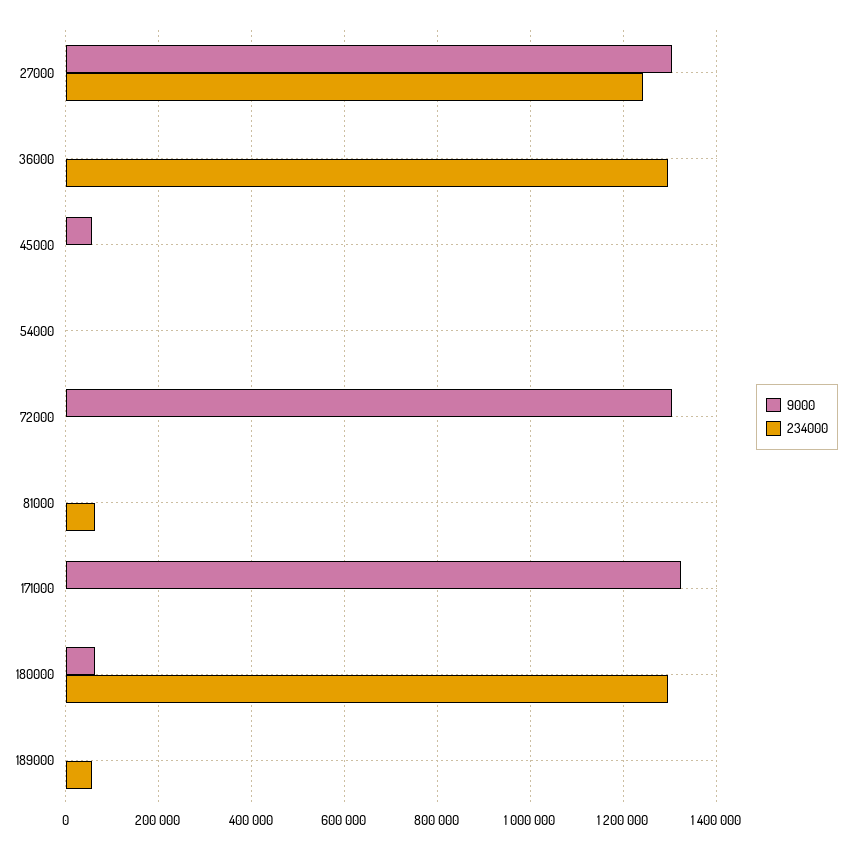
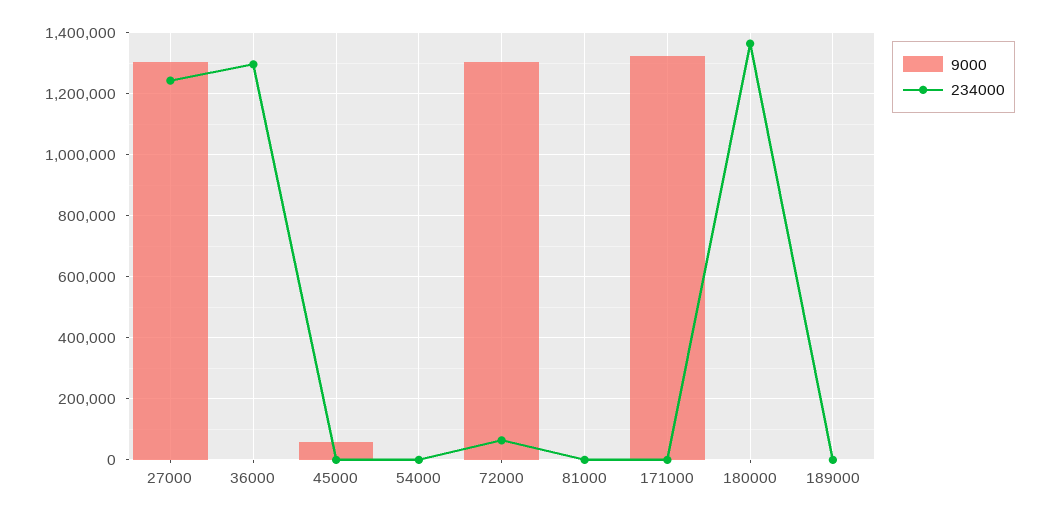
234000, 72000: 0 -> 60000
234000, 81000: 60000 -> 0
9000, 180000: 60000 -> 0
234000, 180000: 1300000 -> 1360000
234000, 189000: 60000 -> 0

